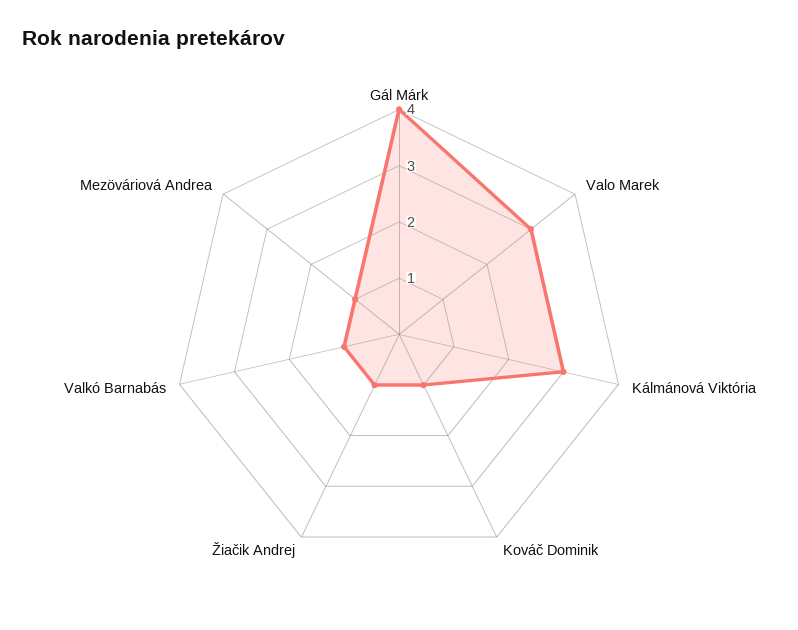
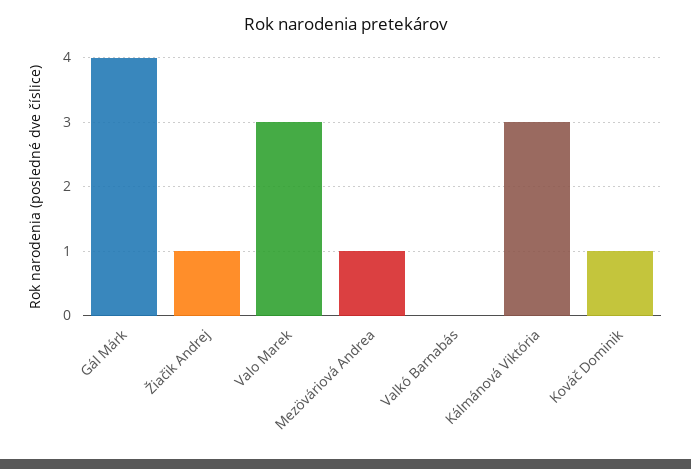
Valkó Barnabás: 1 -> 0

